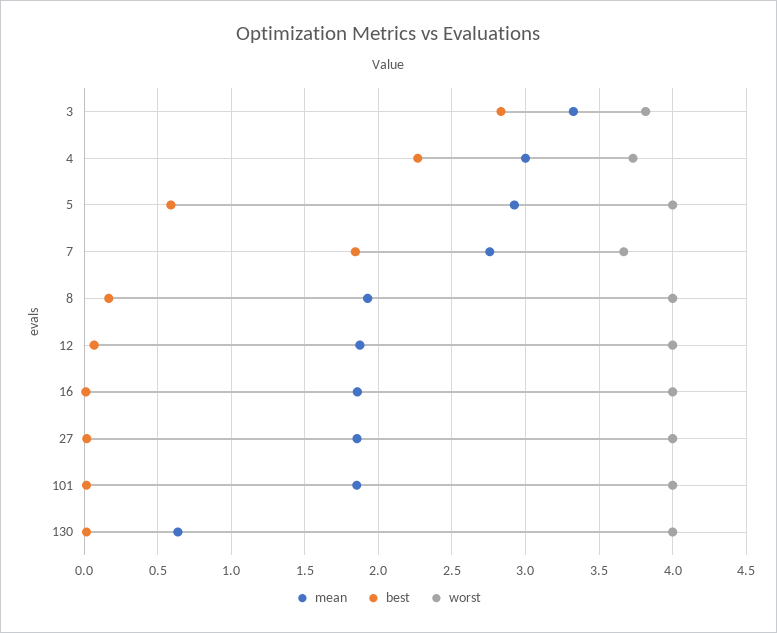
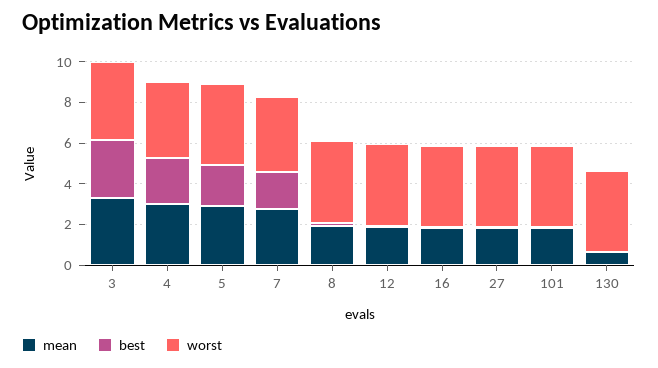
best, 5: 0.6 -> 2

